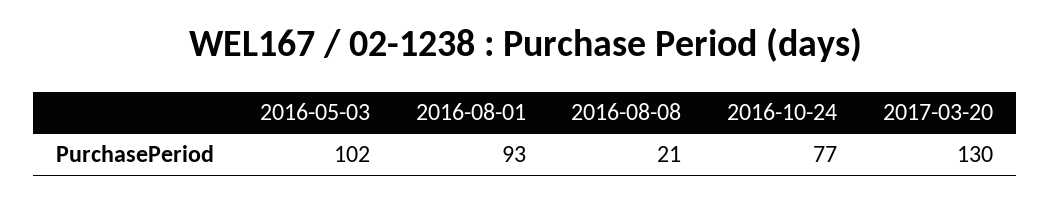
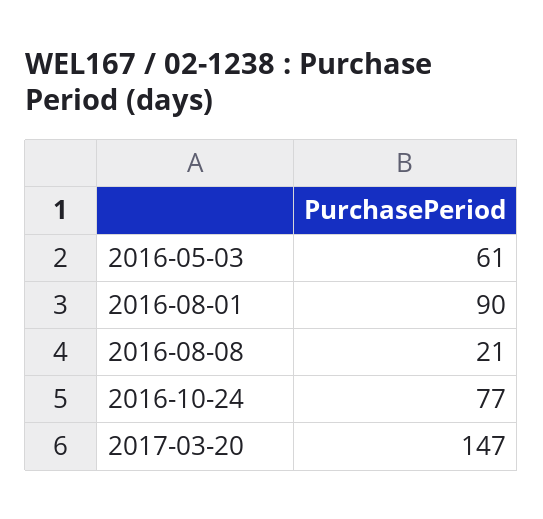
2016-05-03: 102 -> 61
2016-08-01: 93 -> 90
2017-03-20: 130 -> 147

